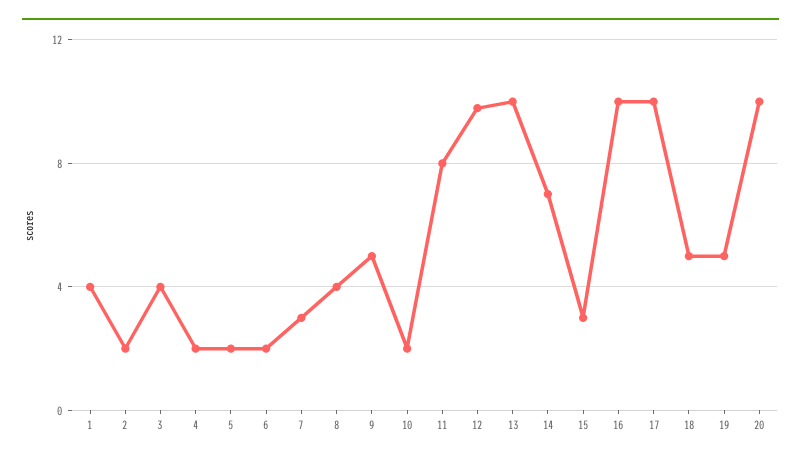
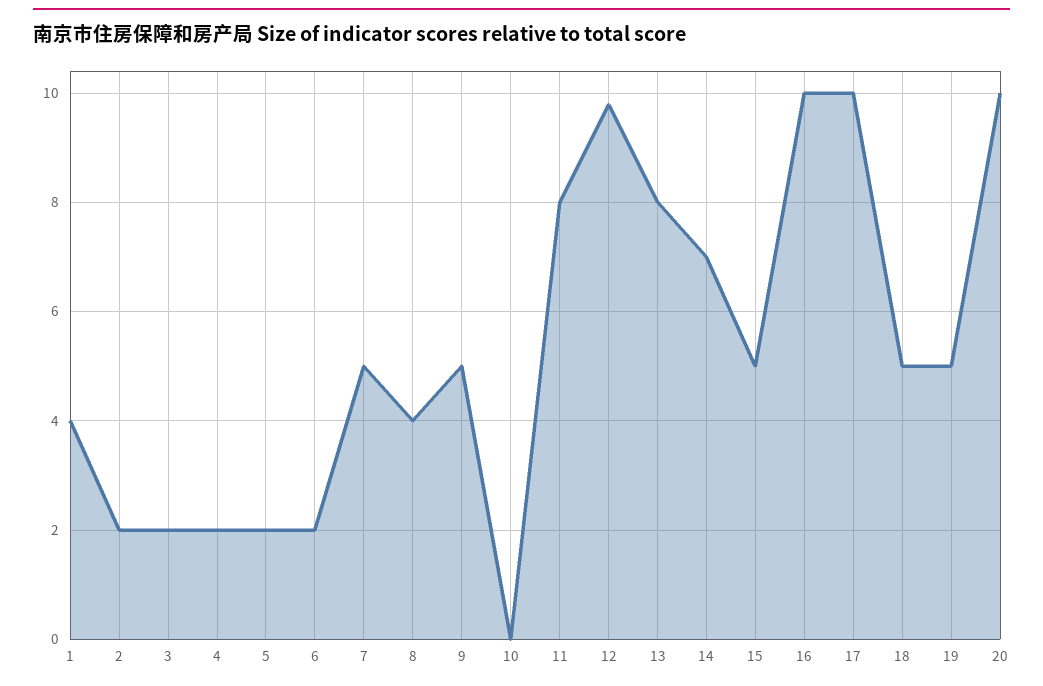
3: 4 -> 2
7: 3 -> 5
10: 2 -> 0
13: 10 -> 8
15: 3 -> 5

